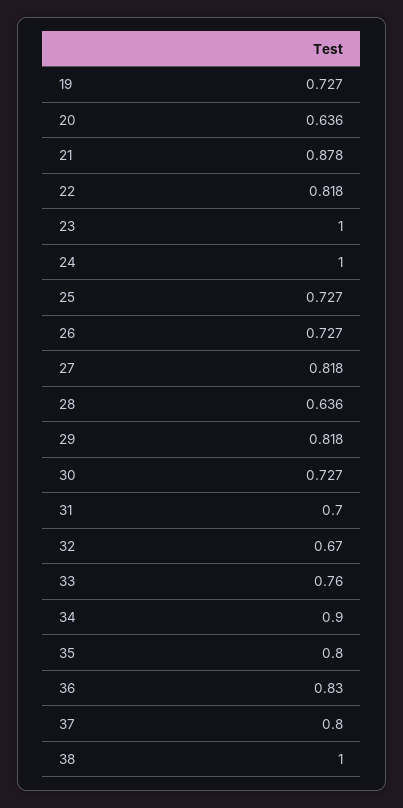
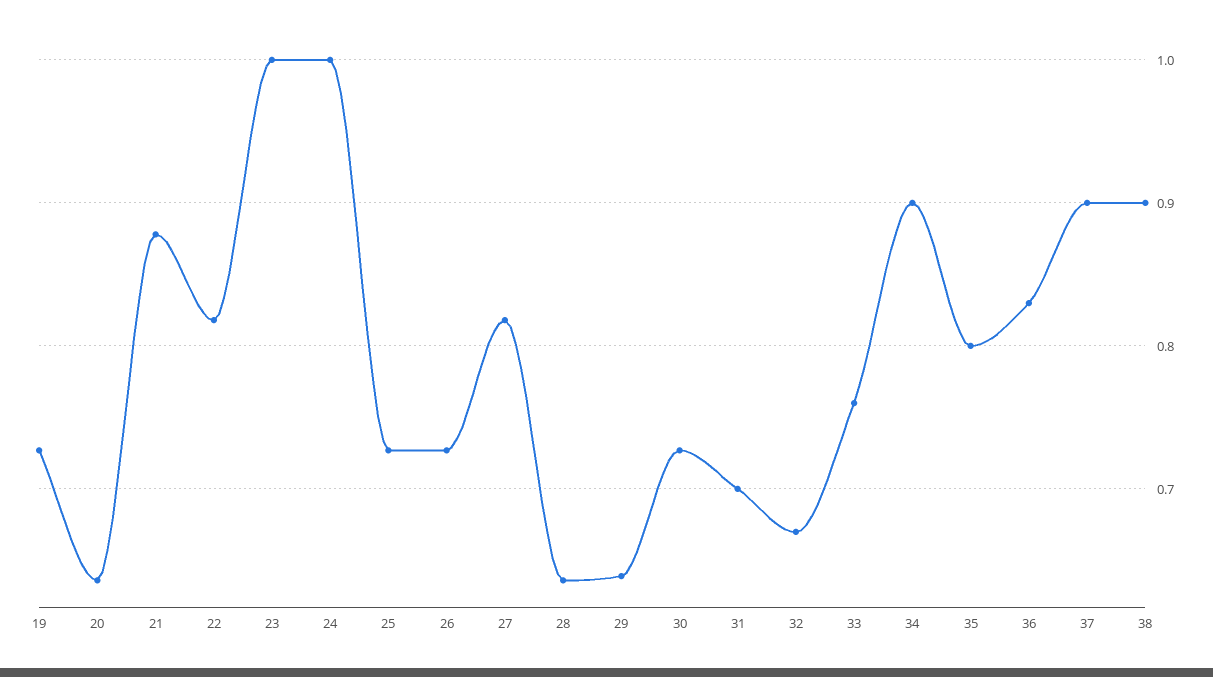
29: 0.818 -> 0.64
37: 0.8 -> 0.9
38: 1 -> 0.9

